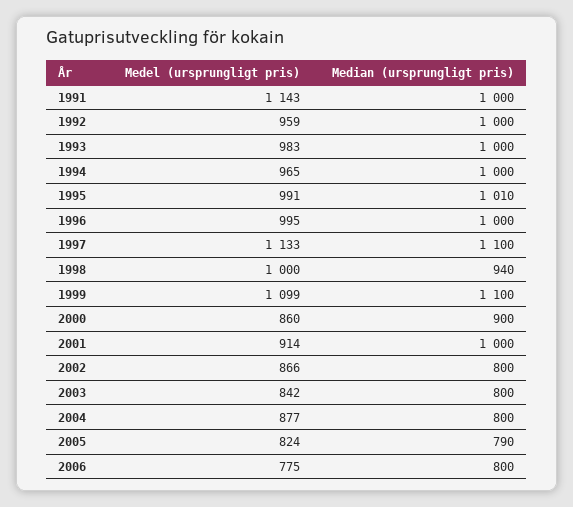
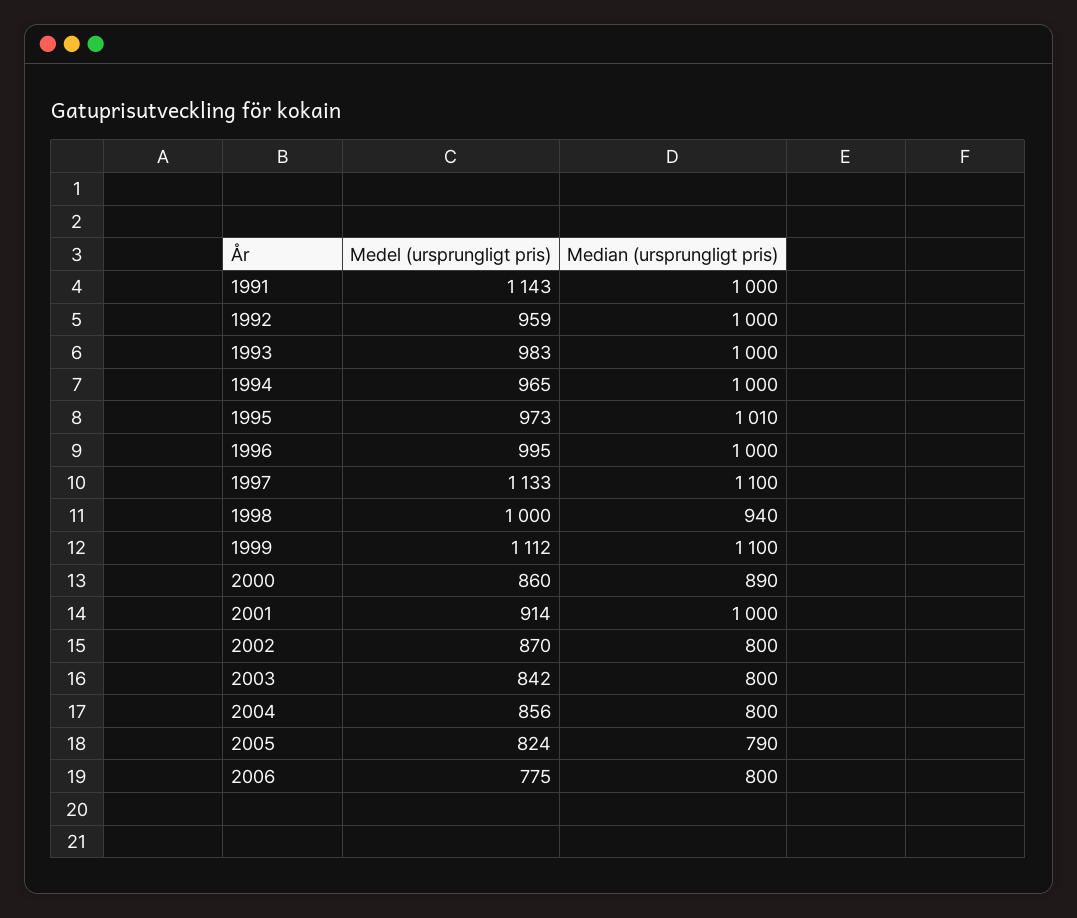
Medel (ursprungligt pris), 1995: 991 -> 973
Medel (ursprungligt pris), 1999: 1099 -> 1112
Median (ursprungligt pris), 2000: 900 -> 890
Medel (ursprungligt pris), 2002: 866 -> 870
Medel (ursprungligt pris), 2004: 877 -> 856

